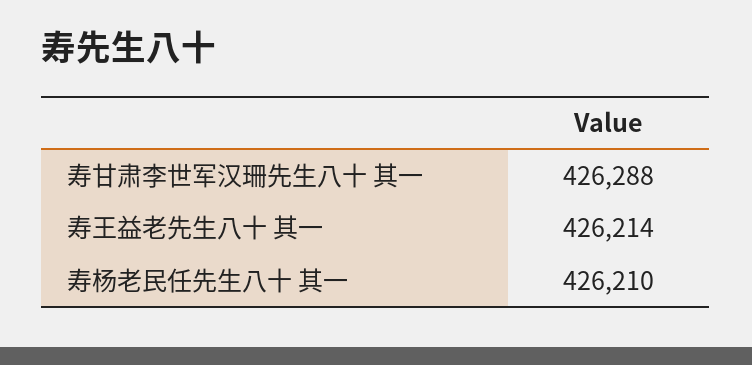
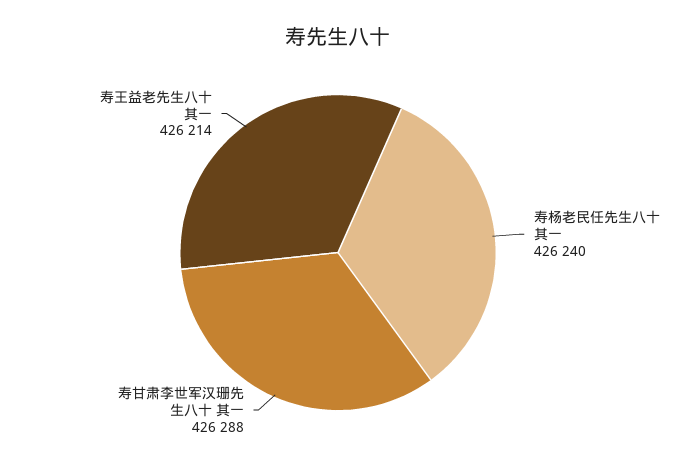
寿杨老民任先生八十 其一: 426210 -> 426240

